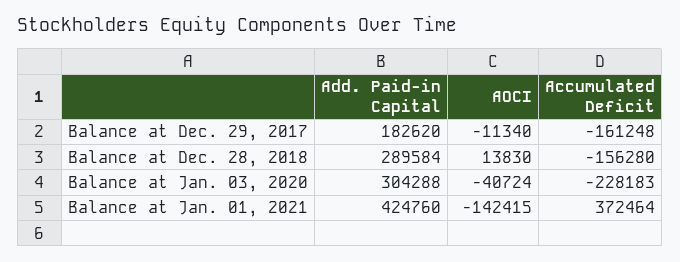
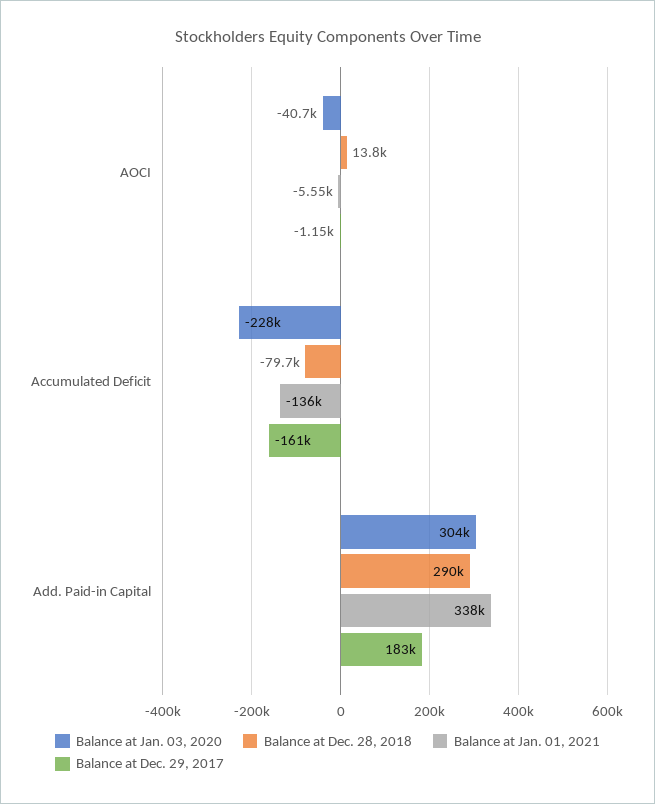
Balance at Dec. 29, 2017, AOCI: -11340 -> -1150
Balance at Dec. 28, 2018, Accumulated Deficit: -156280 -> -79700
Balance at Jan. 01, 2021, Add. Paid-in Capital: 424760 -> 338000
Balance at Jan. 01, 2021, AOCI: -142415 -> -5550
Balance at Jan. 01, 2021, Accumulated Deficit: 372464 -> -136000

